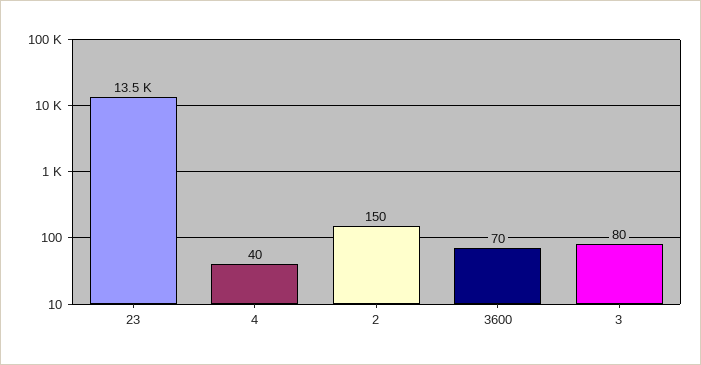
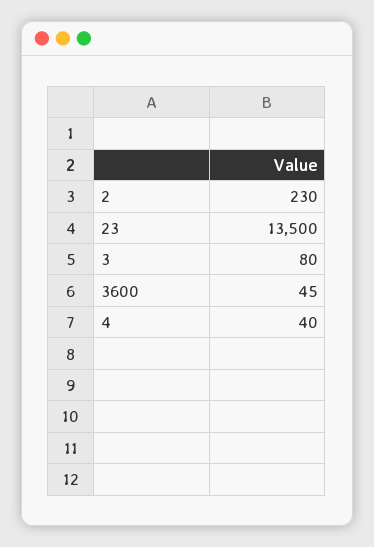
2: 150 -> 230
3600: 70 -> 45

